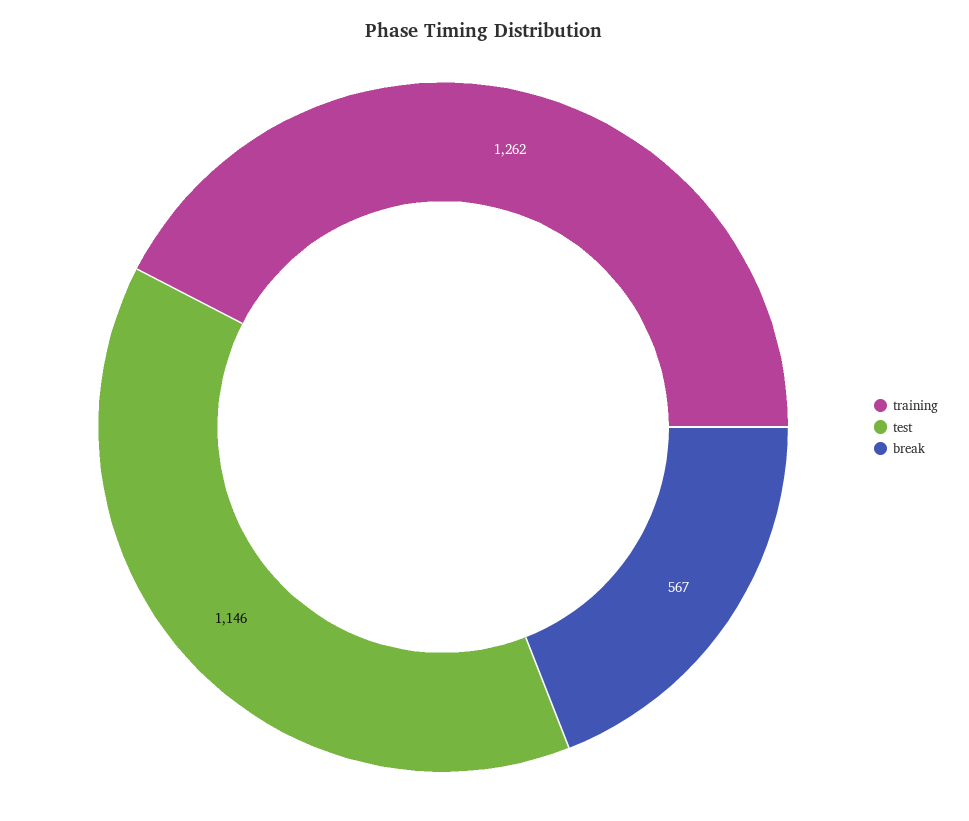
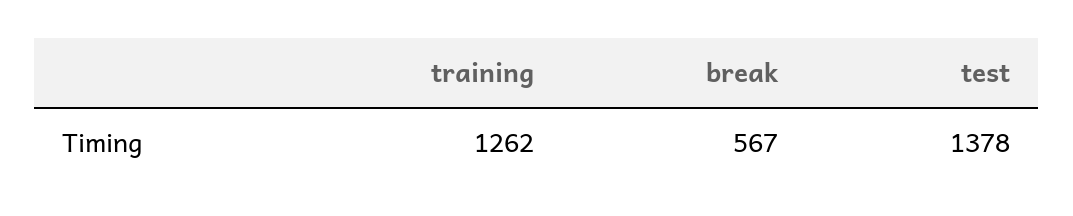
test: 1146 -> 1378

